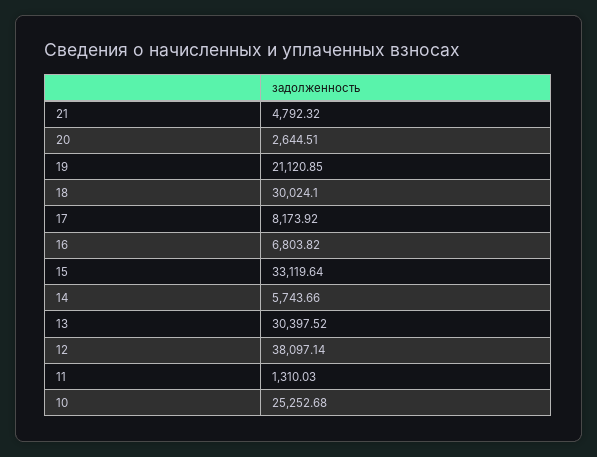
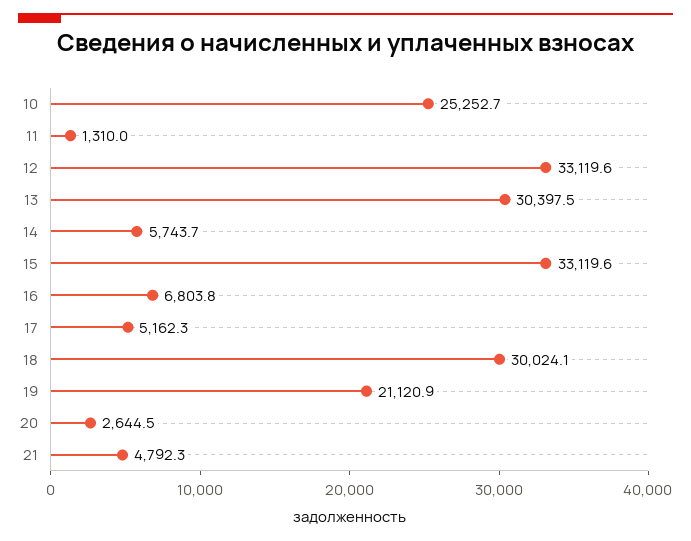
17: 8173.92 -> 5162.3
12: 38097.14 -> 33119.6

